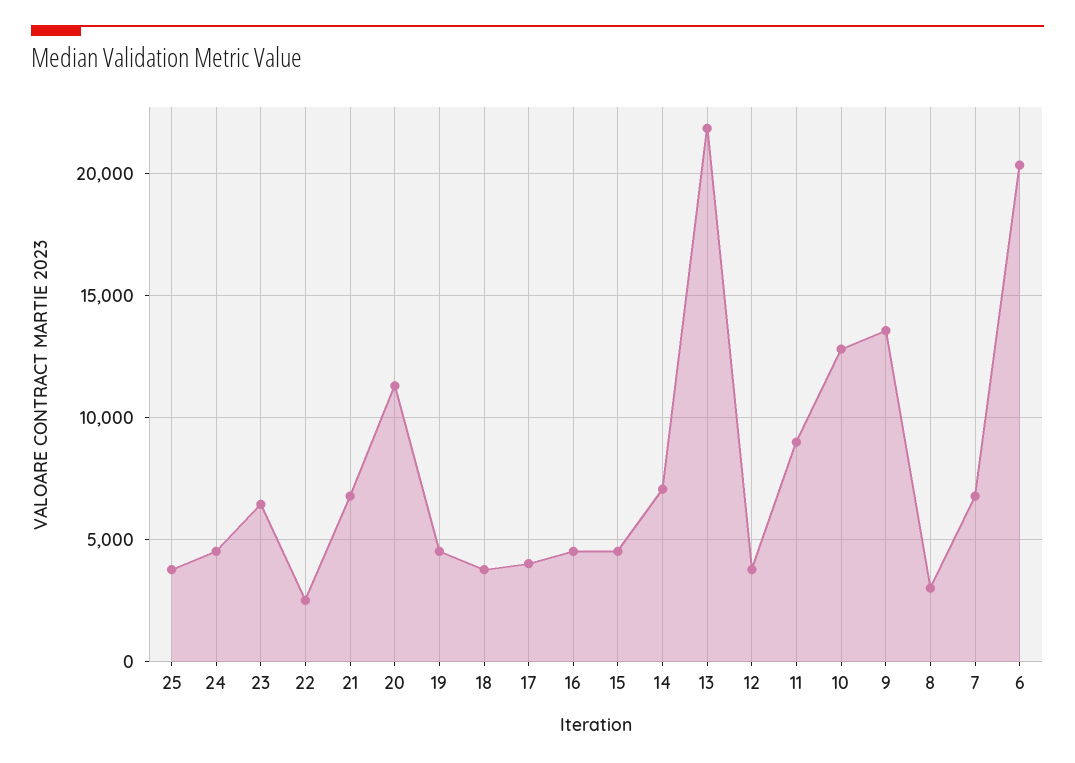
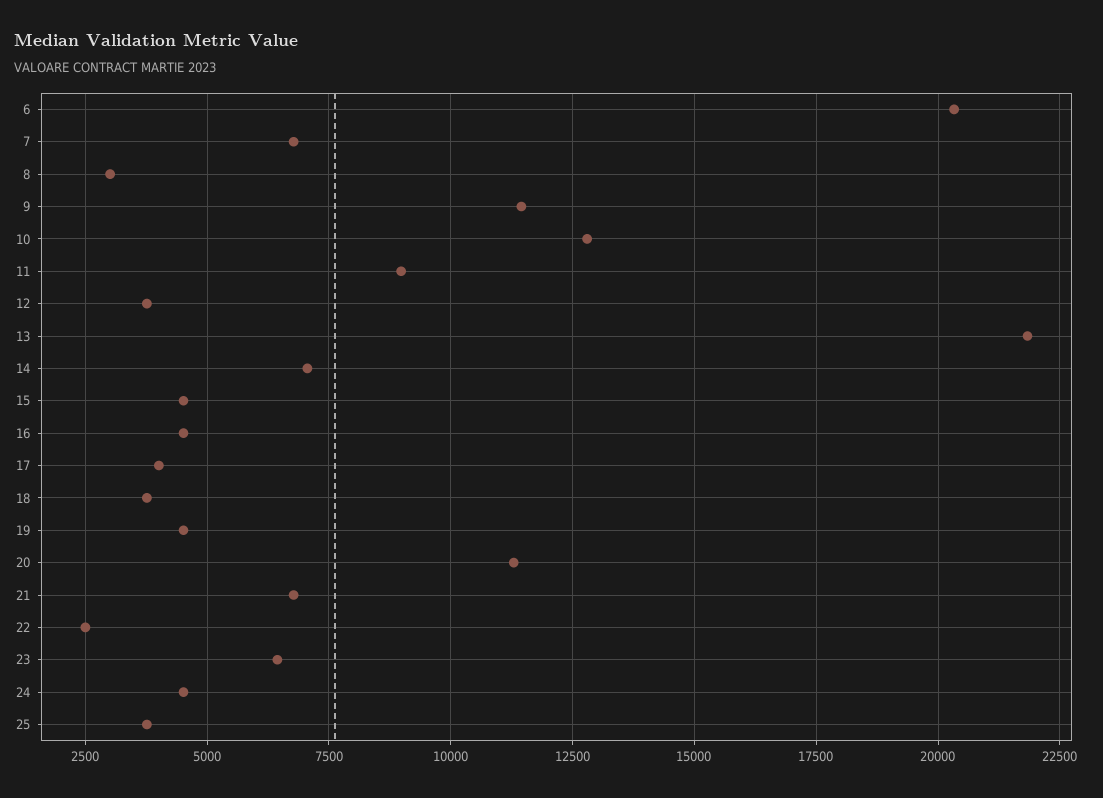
9: 13500 -> 11500

